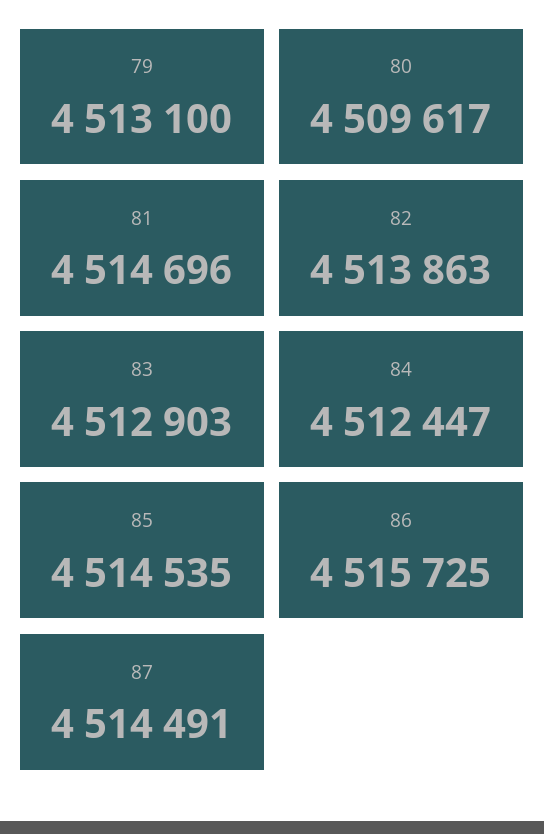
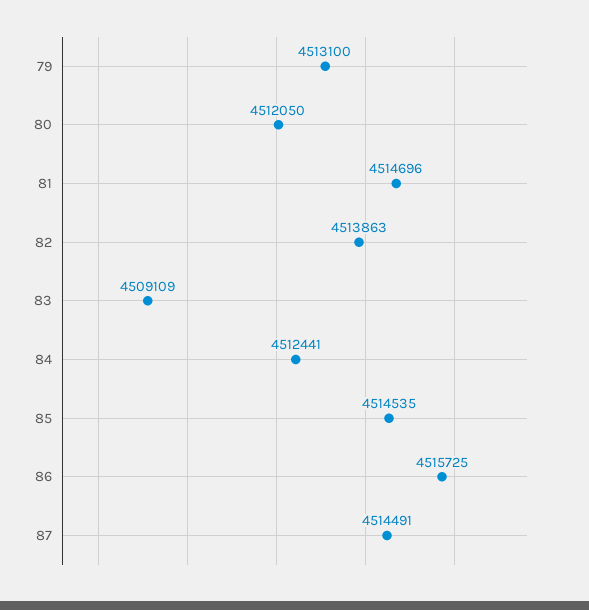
80: 4509617 -> 4512050
83: 4512903 -> 4509109
84: 4512447 -> 4512441

